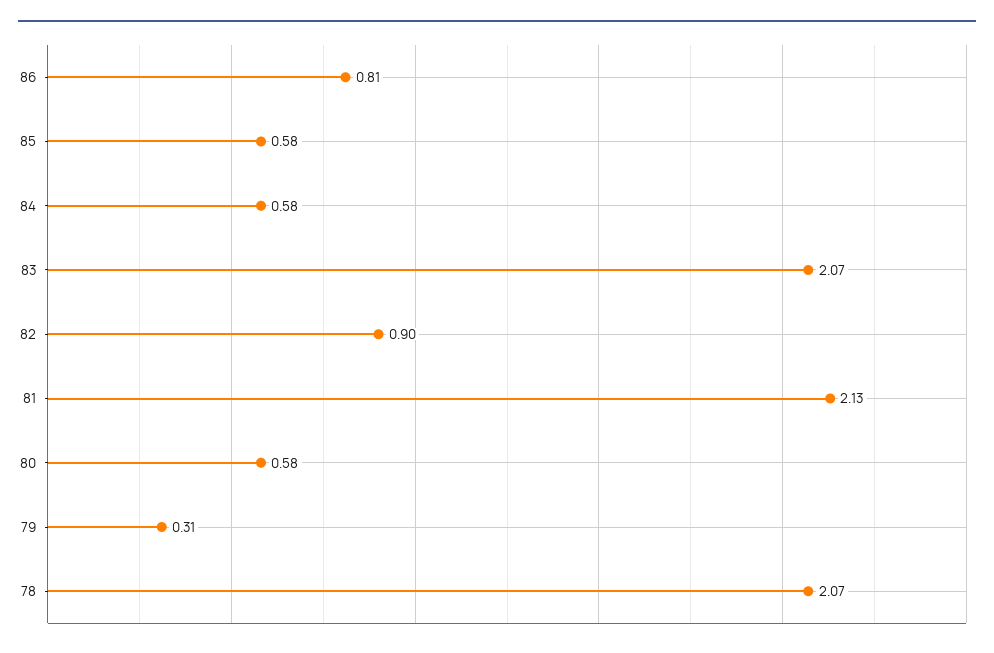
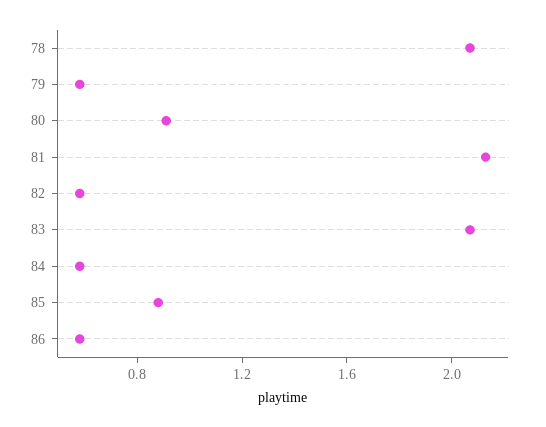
86: 0.81 -> 0.6
85: 0.58 -> 0.9
82: 0.9 -> 0.6
80: 0.58 -> 0.9
79: 0.31 -> 0.6

